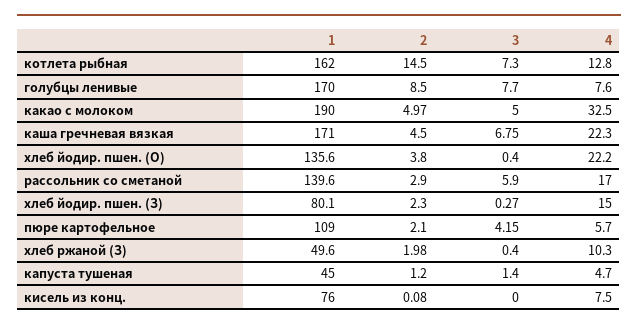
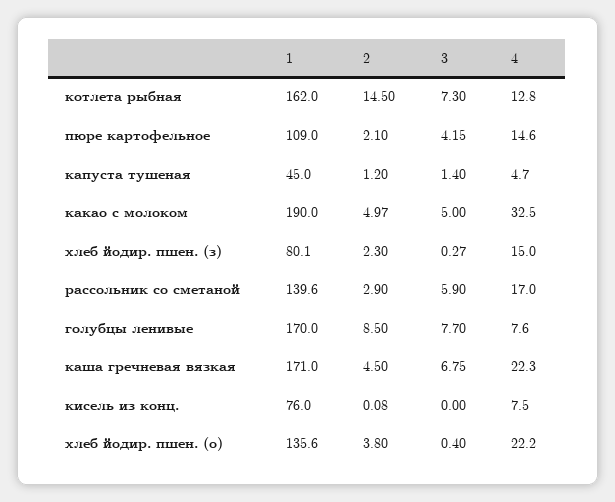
4, пюре картофельное: 5.7 -> 14.6
1, хлеб ржаной (З): 49.6 -> none
2, хлеб ржаной (З): 1.98 -> none
3, хлеб ржаной (З): 0.4 -> none
4, хлеб ржаной (З): 10.3 -> none

